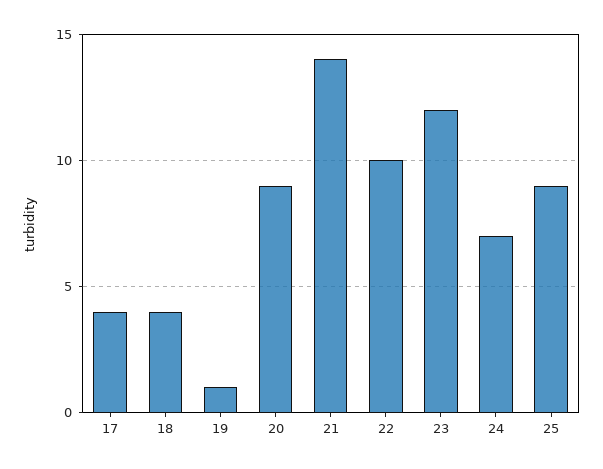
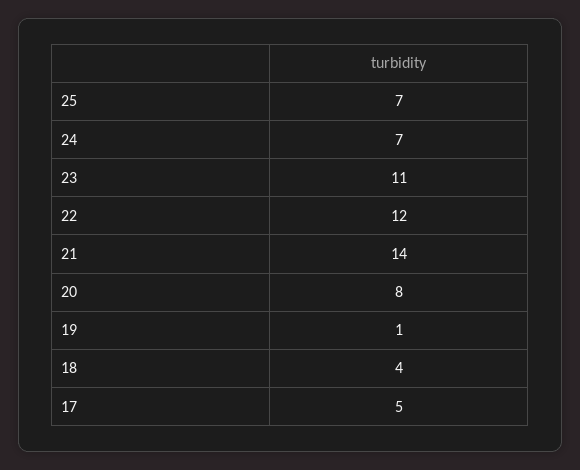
17: 4 -> 5
20: 9 -> 8
22: 10 -> 12
23: 12 -> 11
25: 9 -> 7

